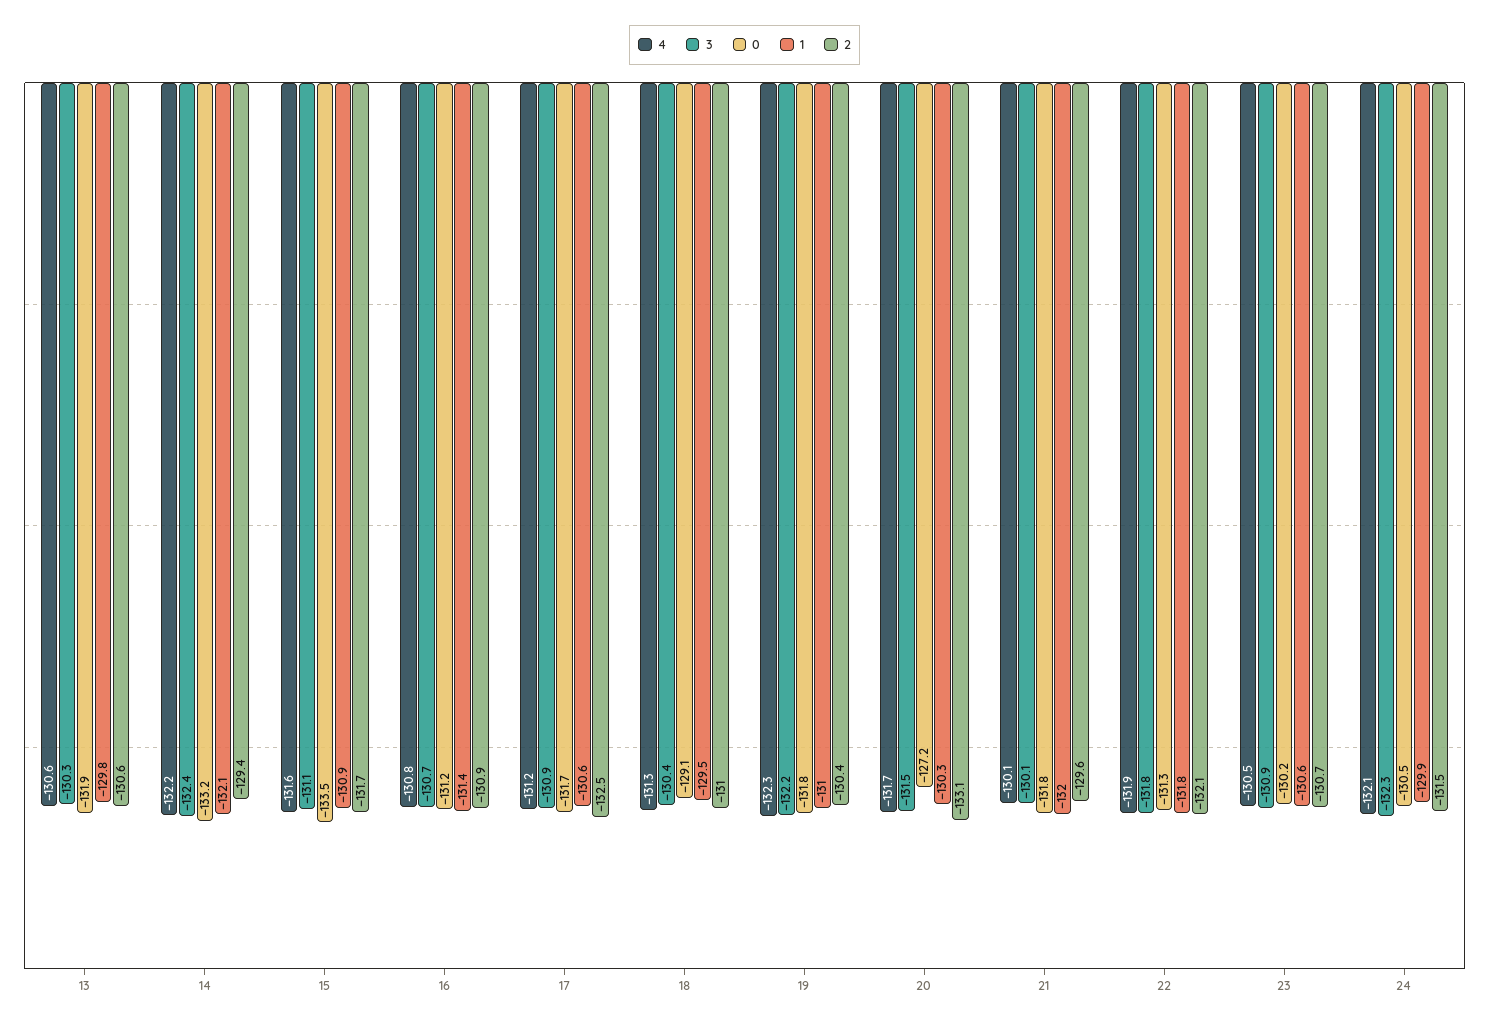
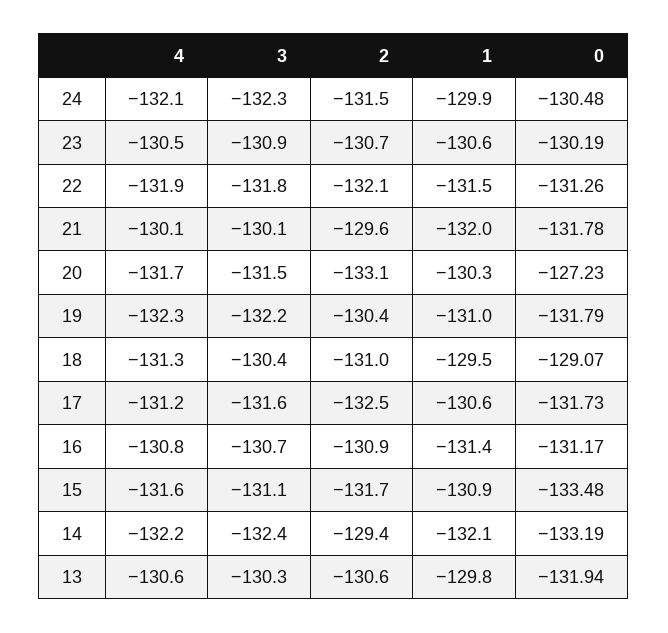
3, 17: -130.9 -> -131.6
1, 22: -131.8 -> -131.5

